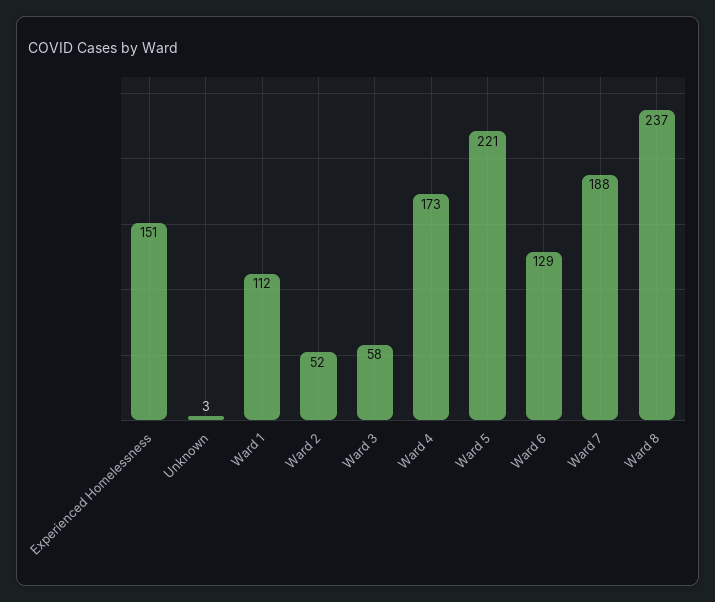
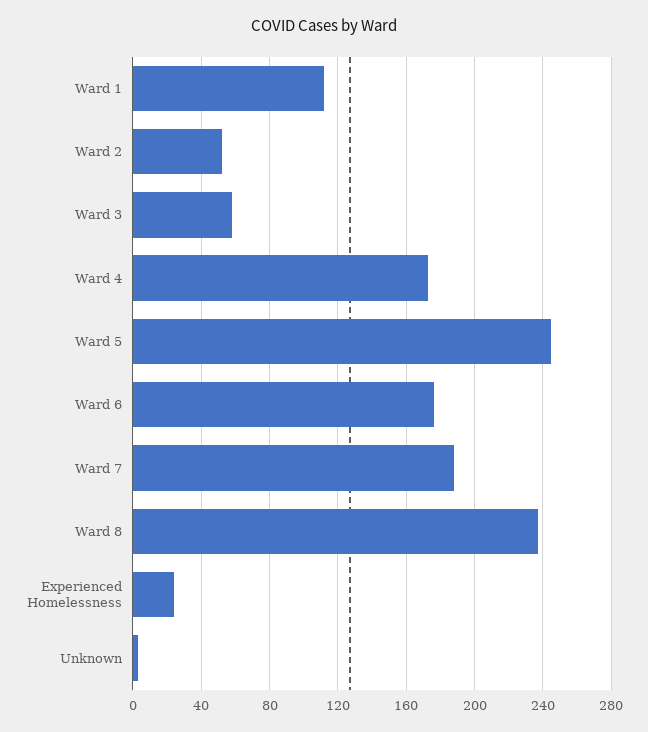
Experienced Homelessness: 151 -> 25
Ward 5: 221 -> 245
Ward 6: 129 -> 175

